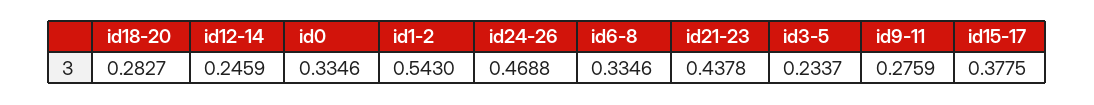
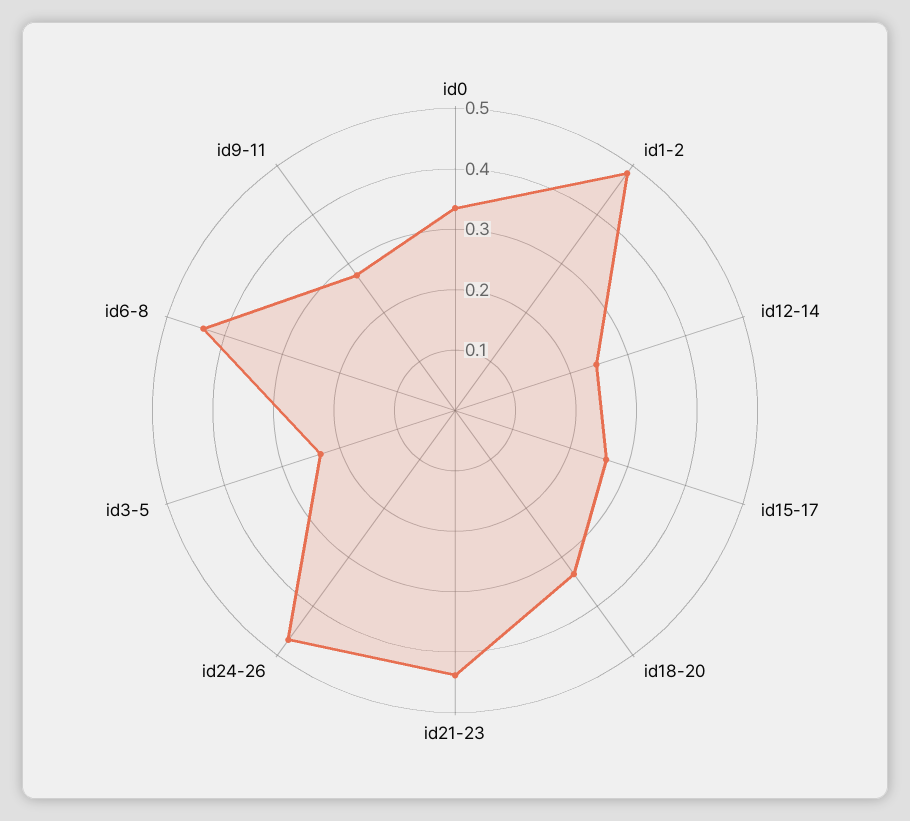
id18-20: 0.2827 -> 0.34
id1-2: 0.543 -> 0.48
id6-8: 0.3346 -> 0.44
id15-17: 0.3775 -> 0.26

